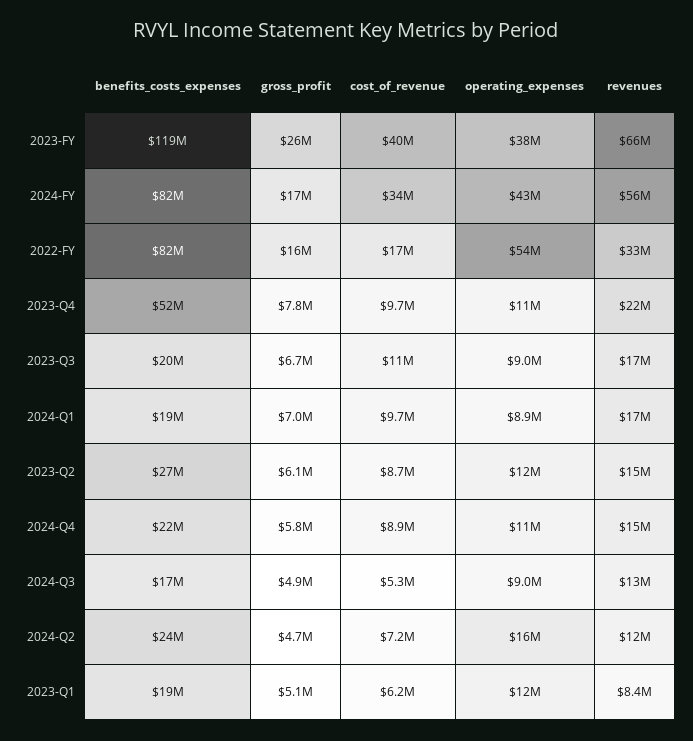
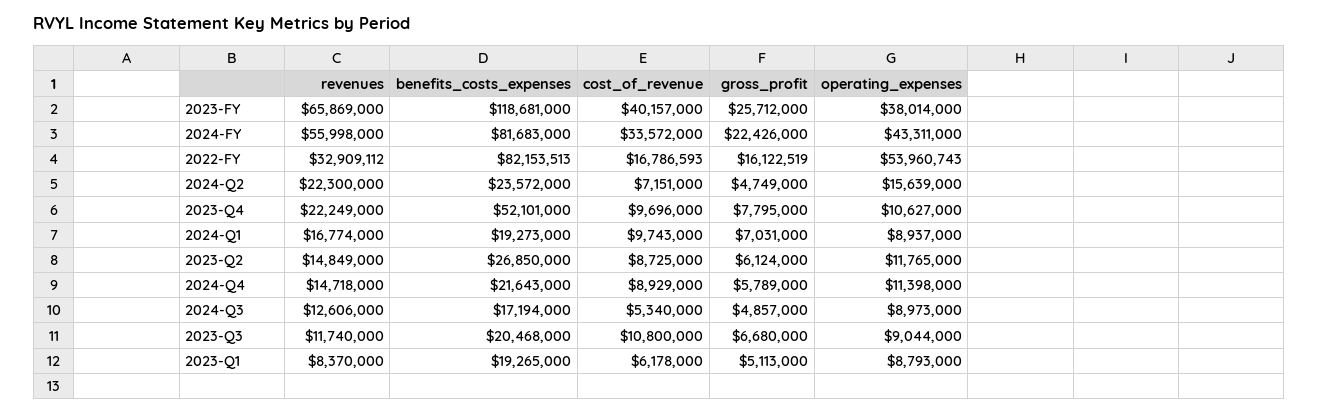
gross_profit, 2024-FY: 17000000 -> 22426000
revenues, 2023-Q3: 17000000 -> 11740000
revenues, 2024-Q2: 12000000 -> 22300000
operating_expenses, 2023-Q1: 12000000 -> 8793000

